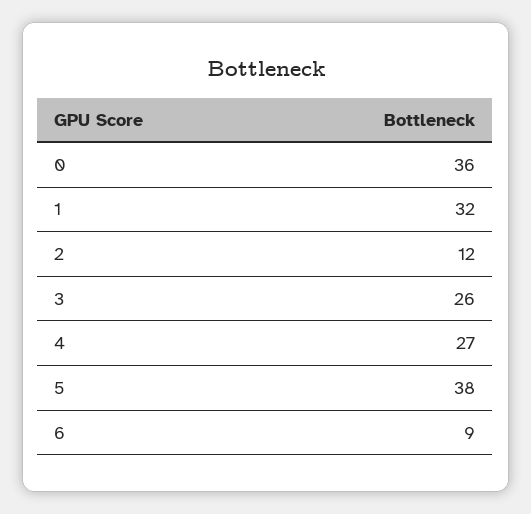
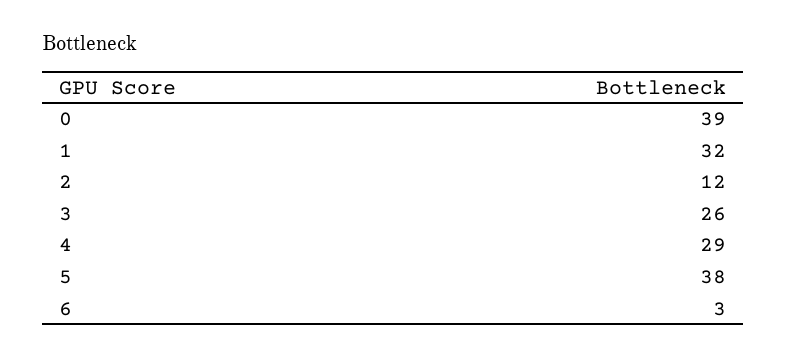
0: 36 -> 39
4: 27 -> 29
6: 9 -> 3

